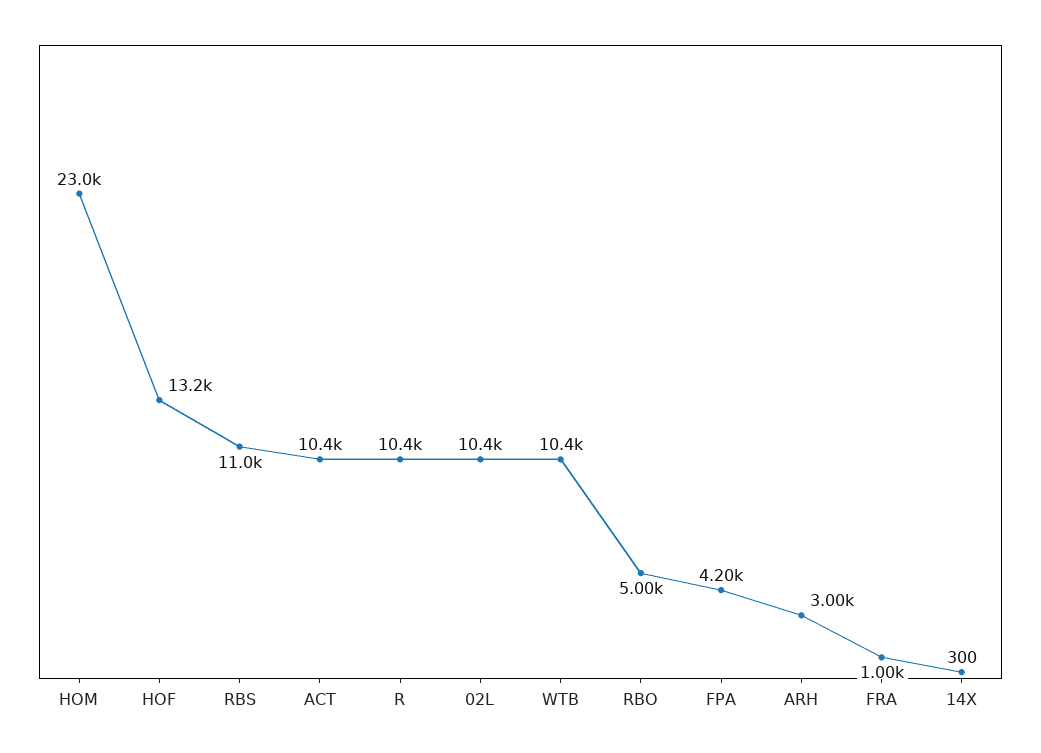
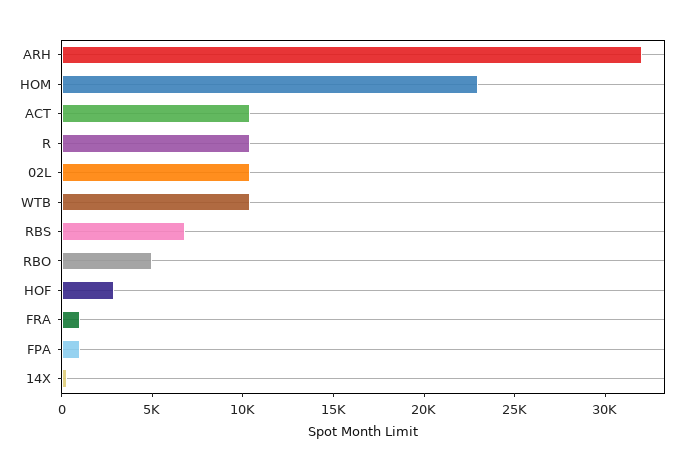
HOF: 13200 -> 3000
RBS: 11000 -> 7000
FPA: 4200 -> 1000
ARH: 3000 -> 32000

